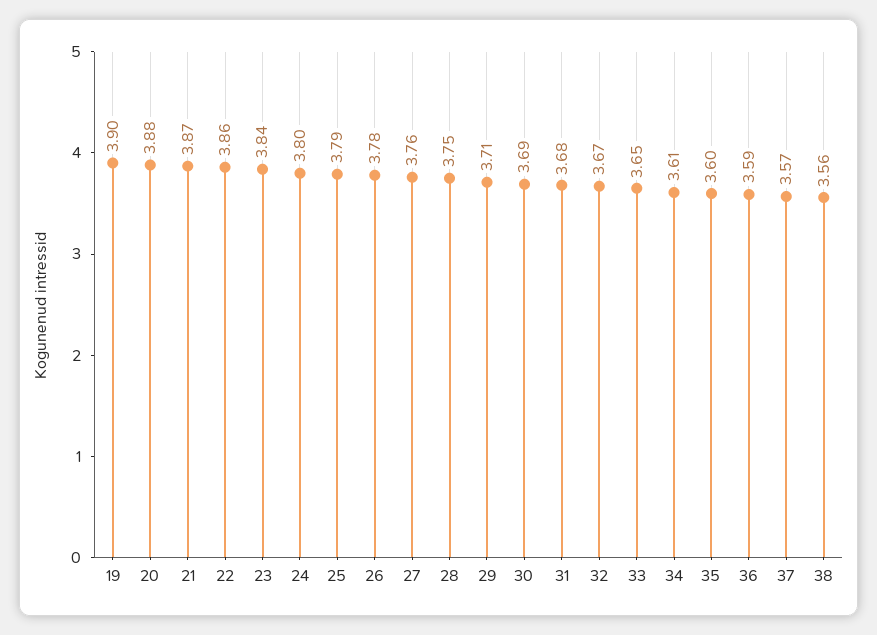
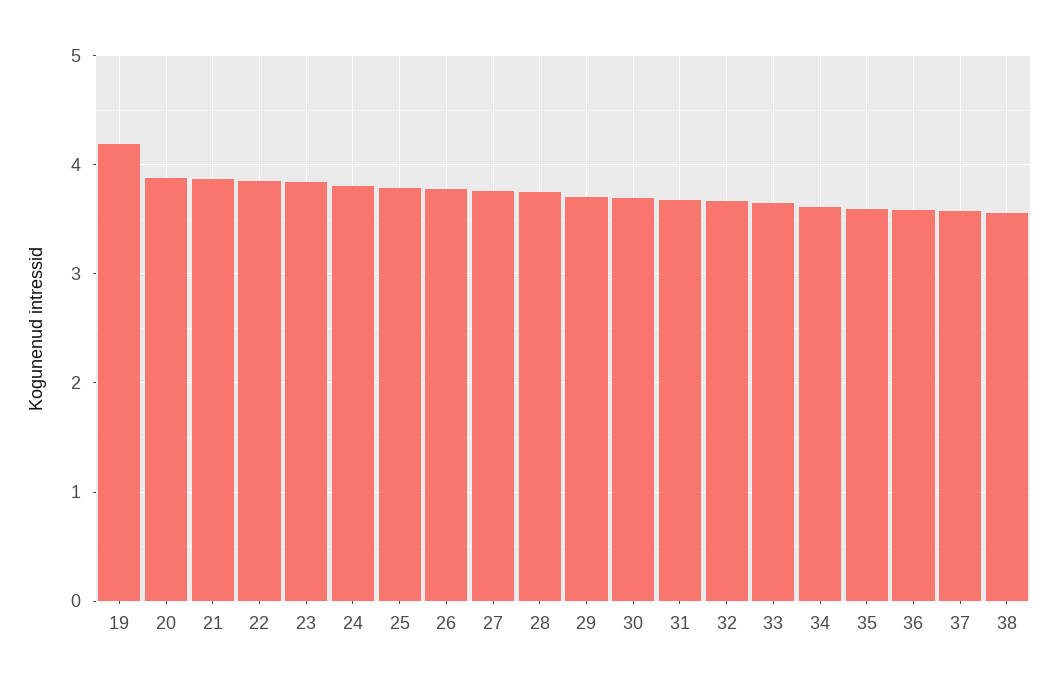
19: 3.9 -> 4.2

